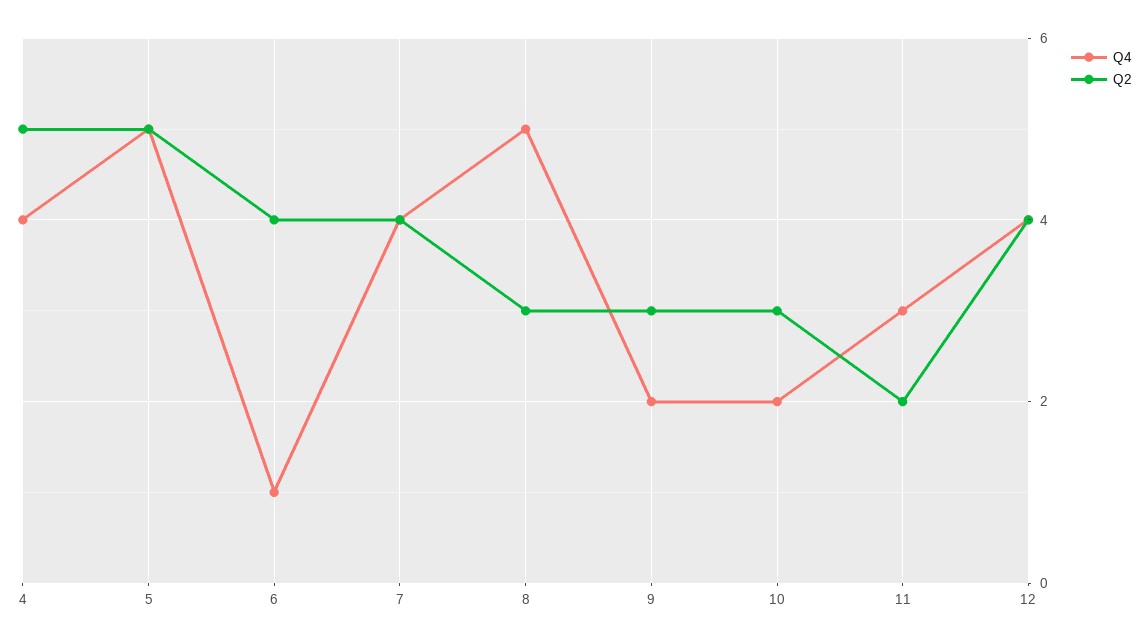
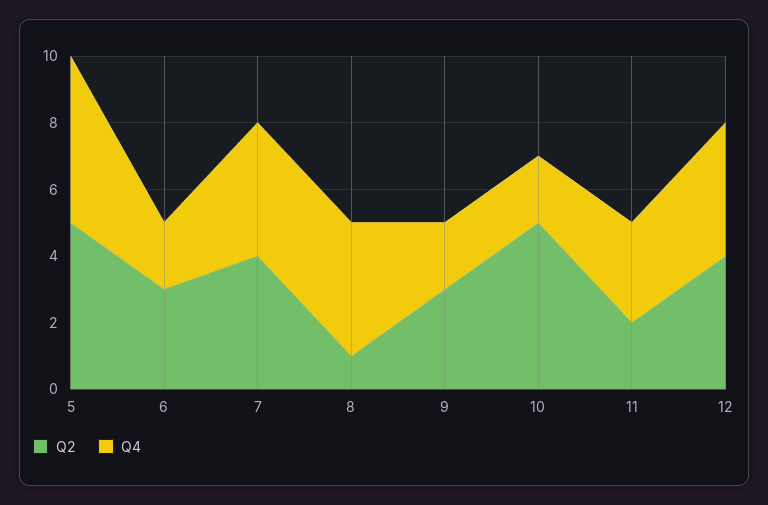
Q4, 4: 4 -> none
Q2, 4: 5 -> none
Q4, 6: 1 -> 2
Q2, 6: 4 -> 3
Q4, 8: 5 -> 4
Q2, 8: 3 -> 1
Q2, 10: 3 -> 5

